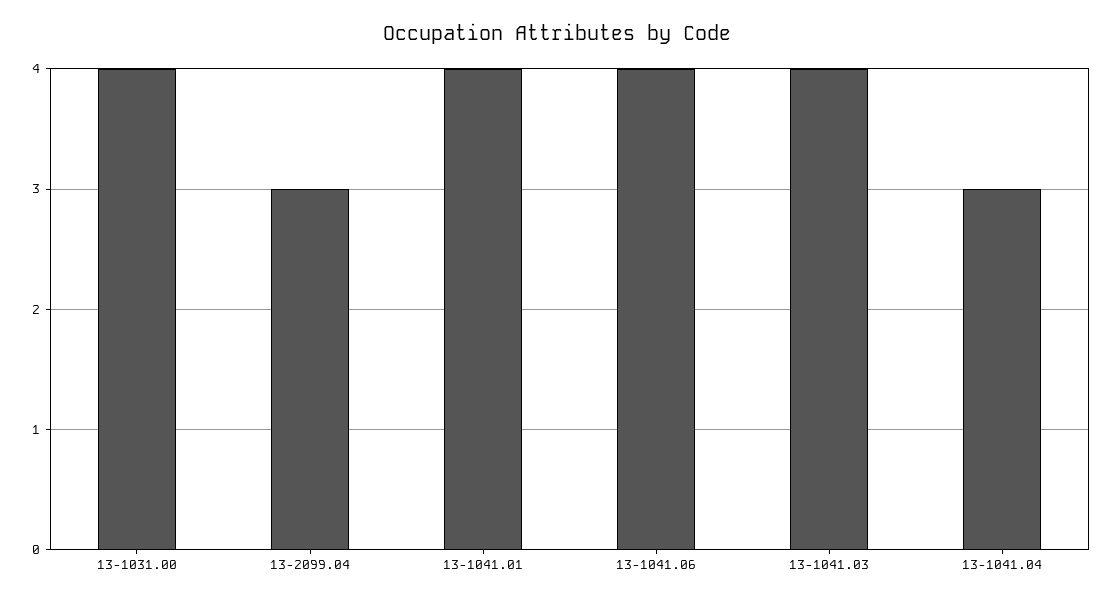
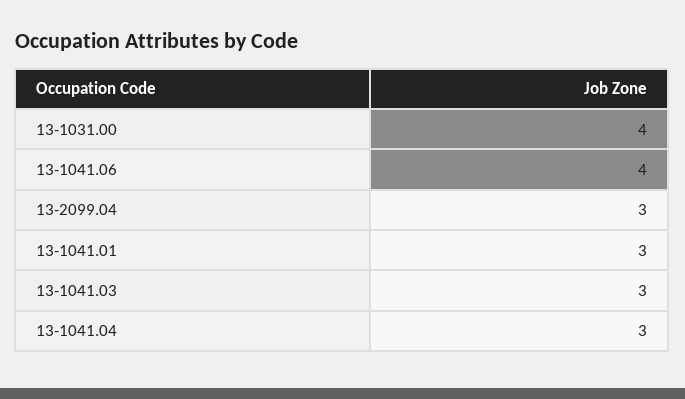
13-1041.01: 4 -> 3
13-1041.03: 4 -> 3

